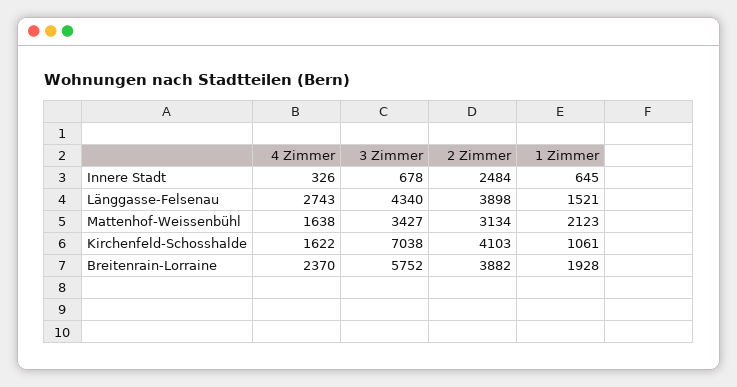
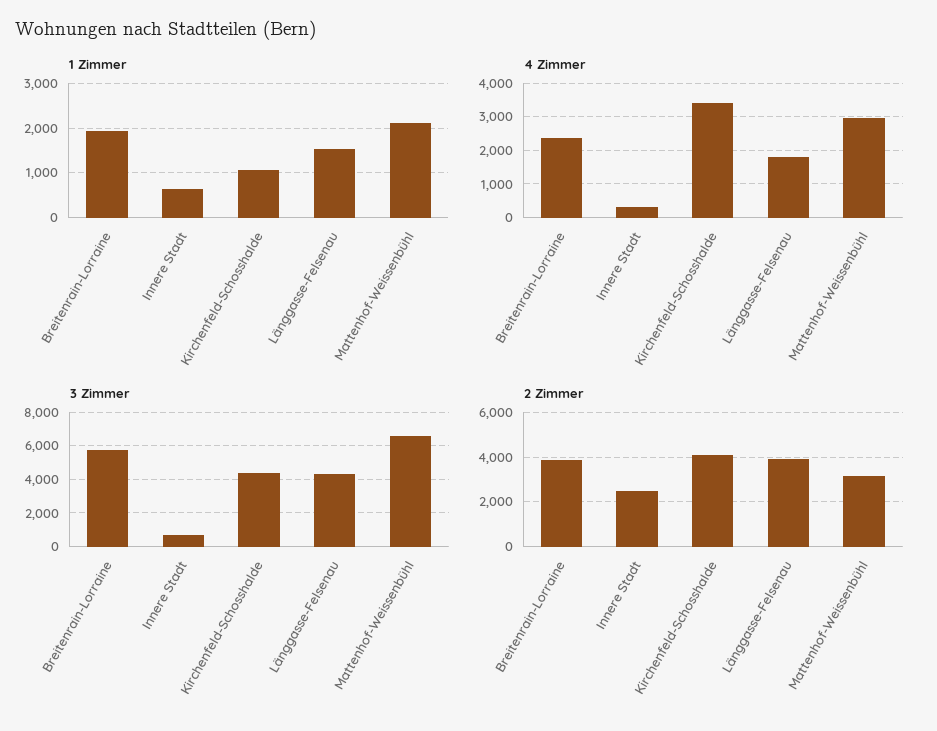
4 Zimmer, Länggasse-Felsenau: 2743 -> 1800
4 Zimmer, Mattenhof-Weissenbühl: 1638 -> 3000
3 Zimmer, Mattenhof-Weissenbühl: 3427 -> 6500
4 Zimmer, Kirchenfeld-Schosshalde: 1622 -> 3400
3 Zimmer, Kirchenfeld-Schosshalde: 7038 -> 4500

